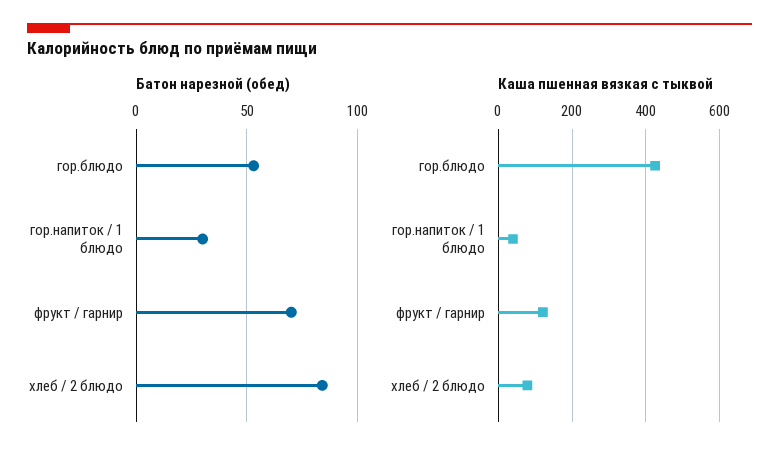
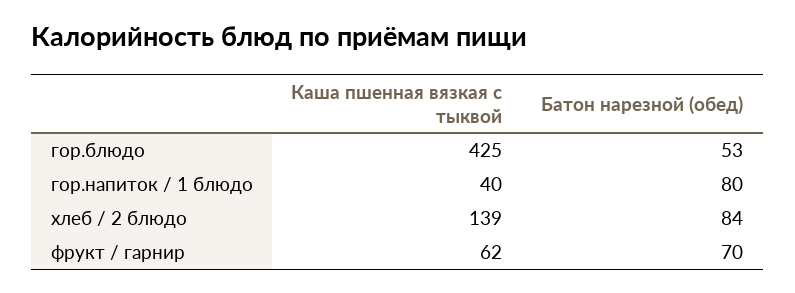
Батон нарезной (обед), гор.напиток / 1 блюдо: 30 -> 80
Каша пшенная вязкая с тыквой, фрукт / гарнир: 120 -> 62
Каша пшенная вязкая с тыквой, хлеб / 2 блюдо: 80 -> 139

